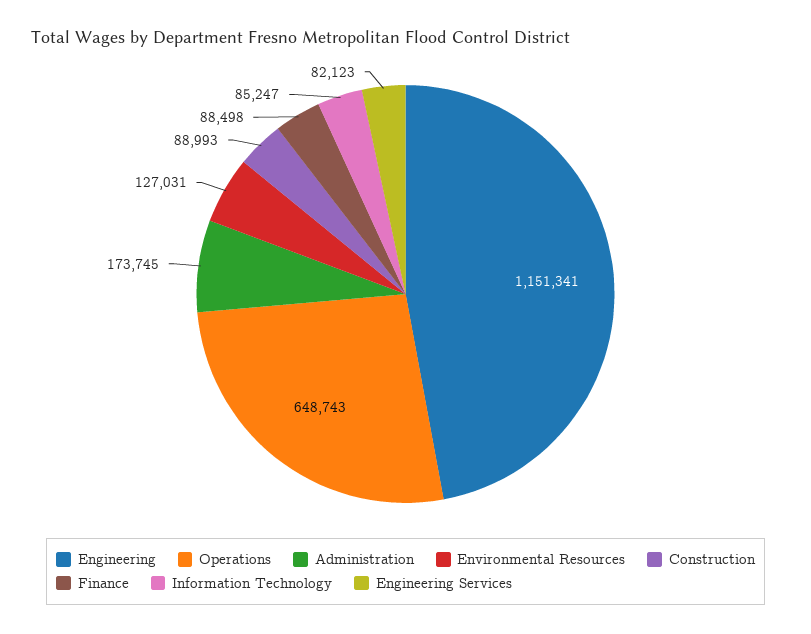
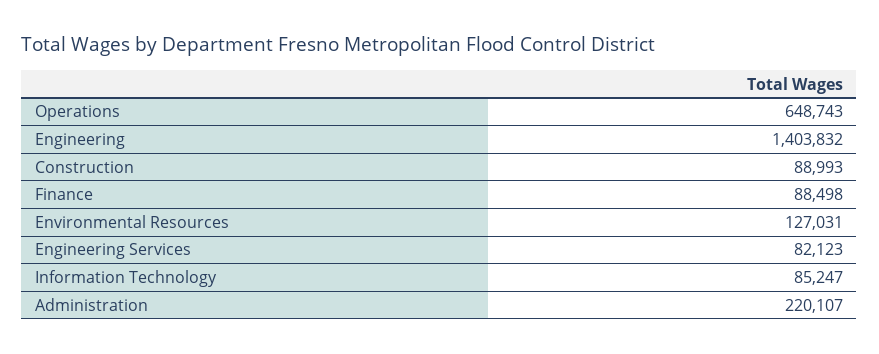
Engineering: 1151341 -> 1403832
Administration: 173745 -> 220107

